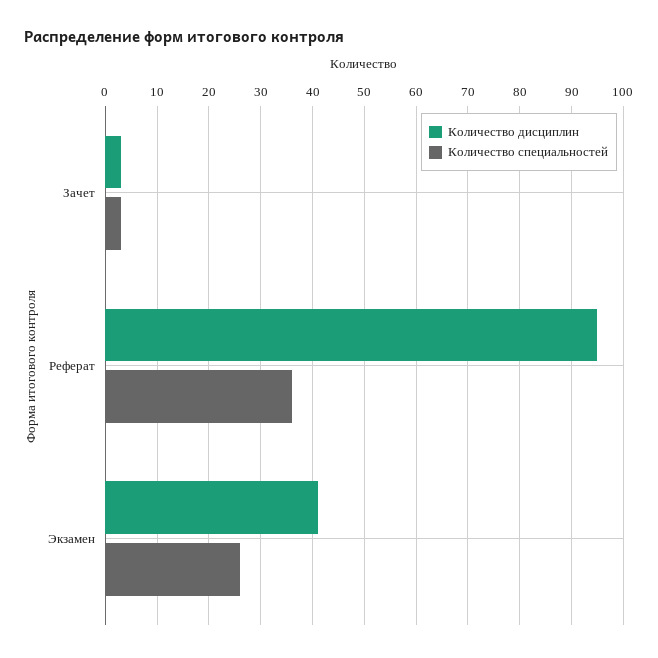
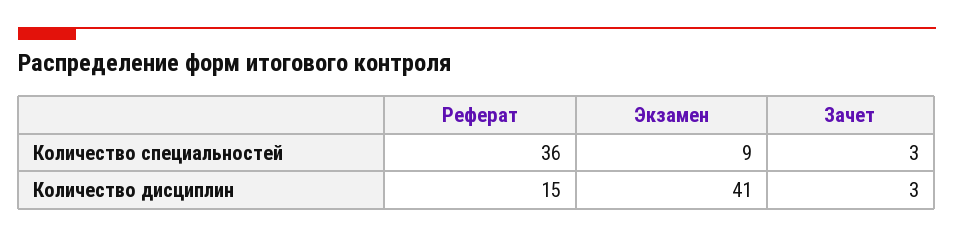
Количество дисциплин, Реферат: 95 -> 15
Количество специальностей, Экзамен: 25 -> 9

